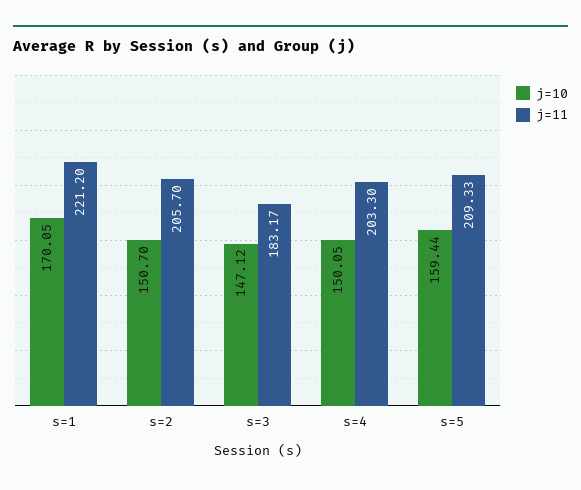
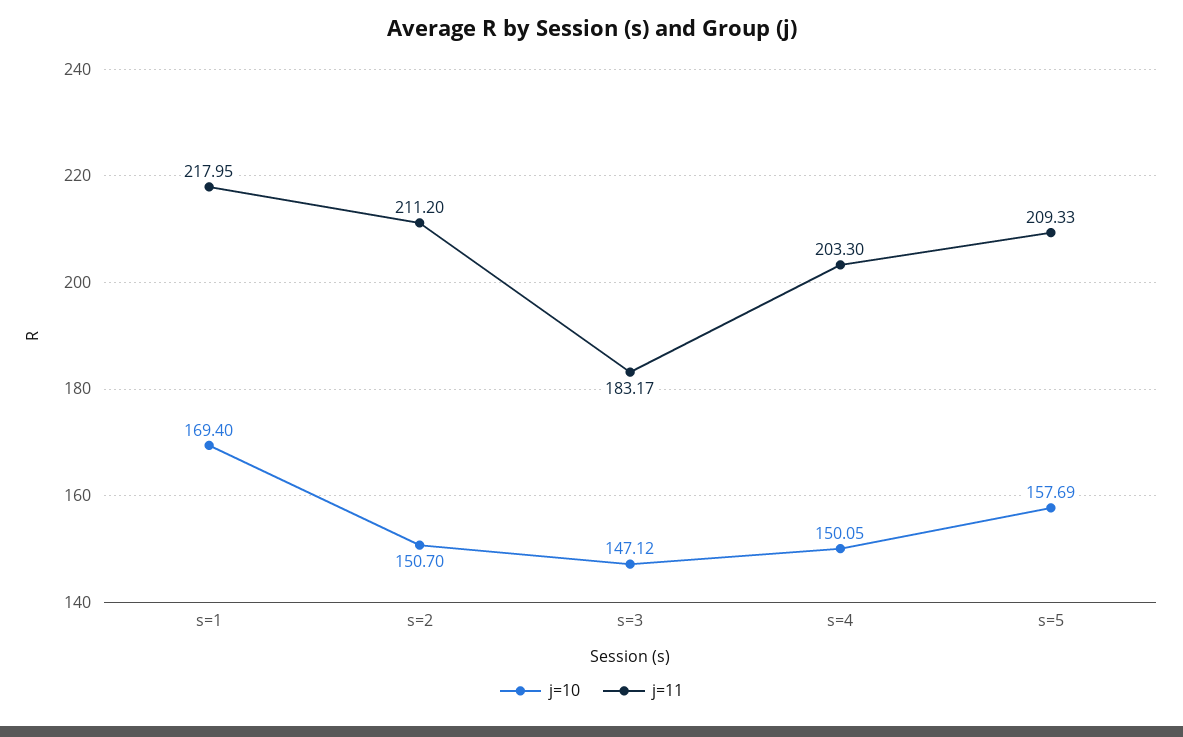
j=10, s=1: 170.05 -> 169.4
j=11, s=1: 221.2 -> 217.95
j=11, s=2: 205.7 -> 211.2
j=10, s=5: 159.44 -> 157.69

